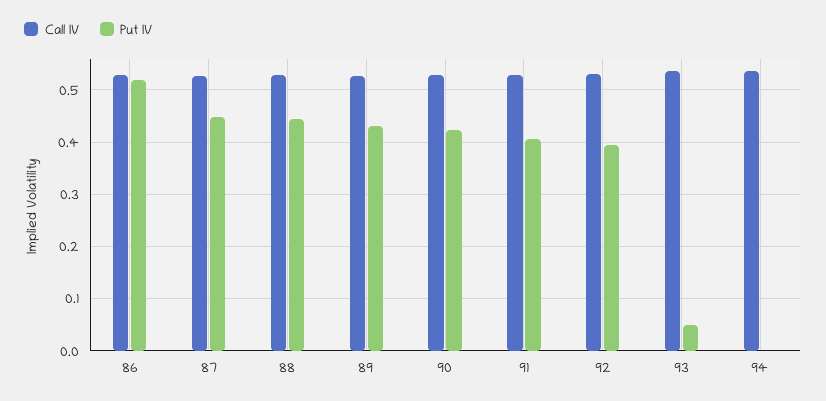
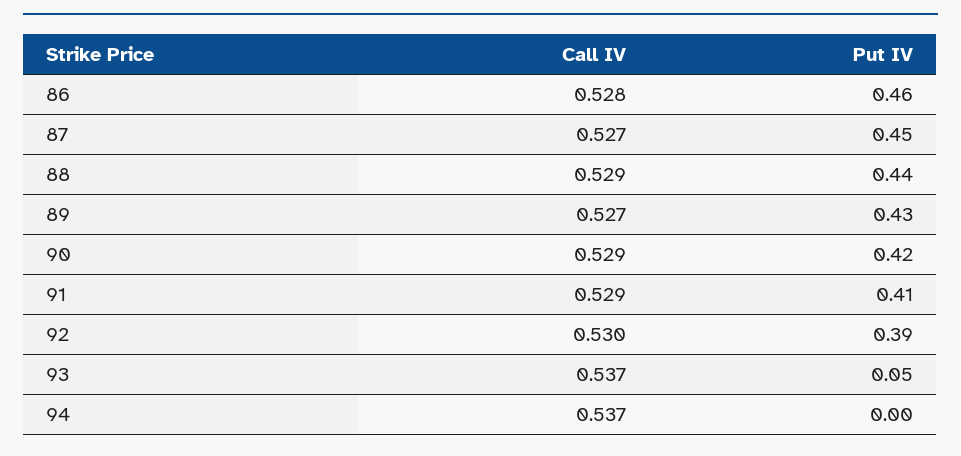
Put IV, 86: 0.52 -> 0.46

